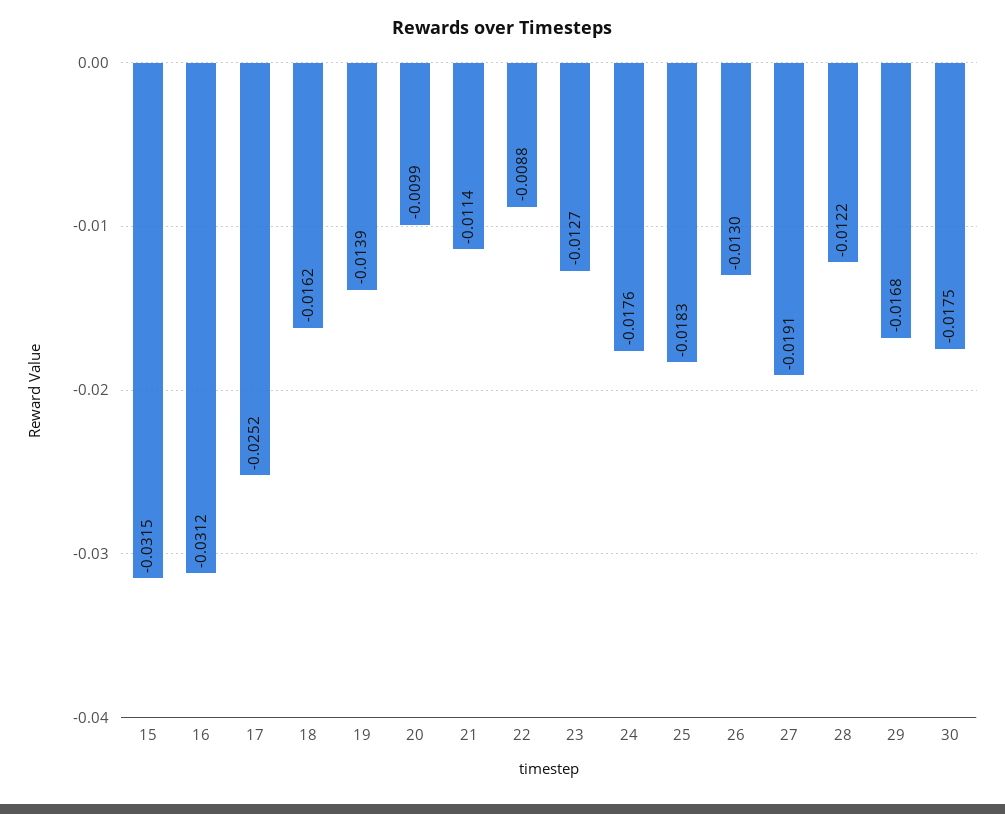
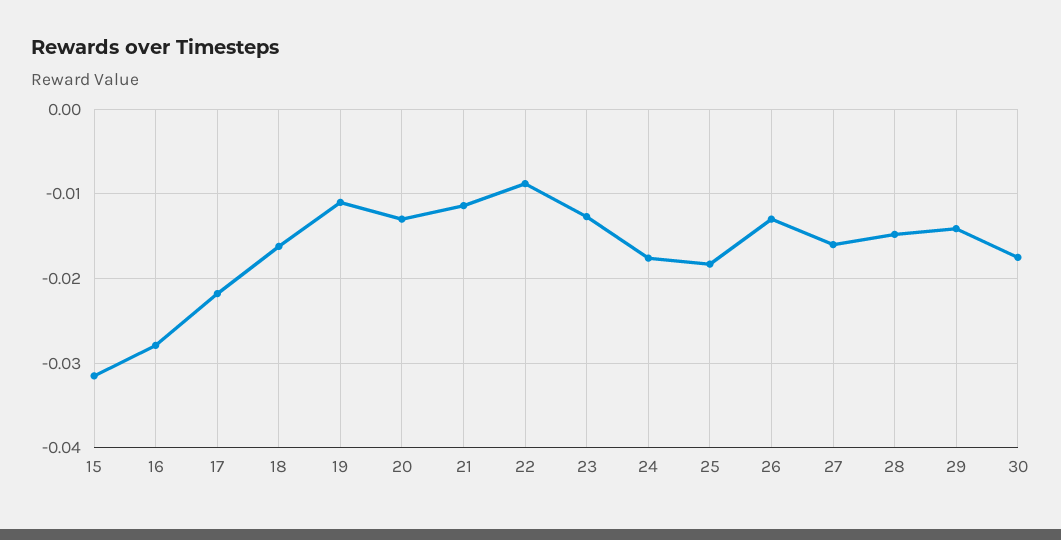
16: -0.0312 -> -0.028
17: -0.0252 -> -0.022
19: -0.0139 -> -0.011
20: -0.0099 -> -0.013
27: -0.0191 -> -0.016
28: -0.0122 -> -0.015
29: -0.0168 -> -0.014

